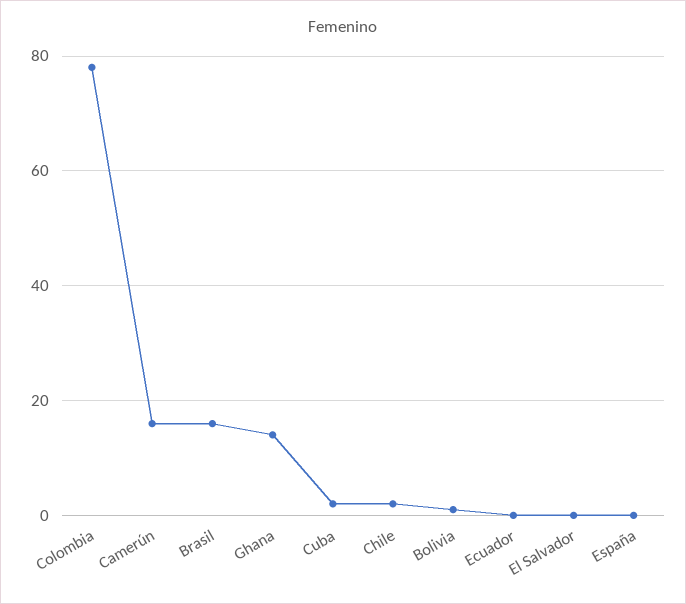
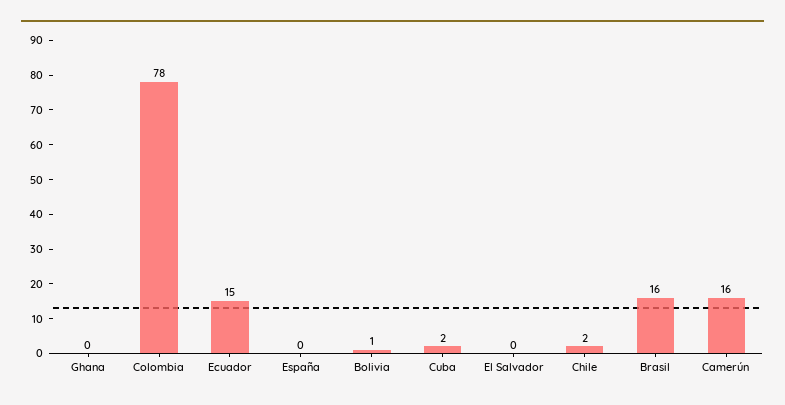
Ghana: 15 -> 0
Ecuador: 0 -> 15

